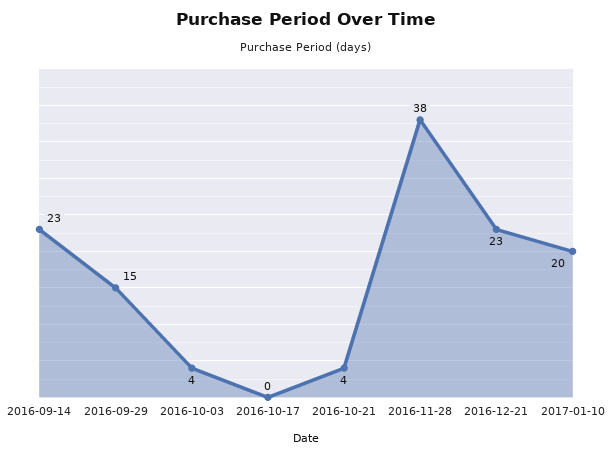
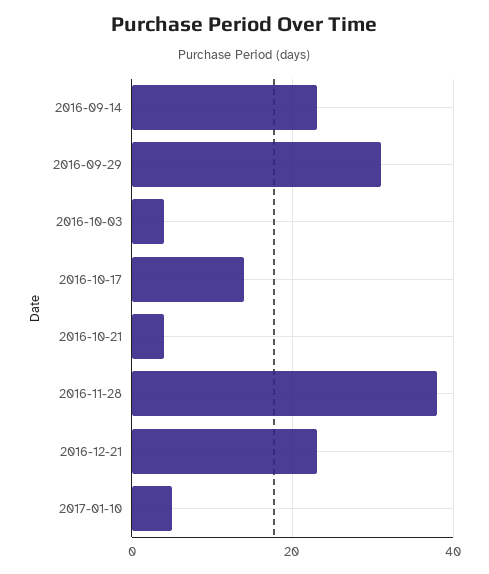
2016-09-29: 15 -> 30
2016-10-17: 0 -> 15
2017-01-10: 20 -> 5

